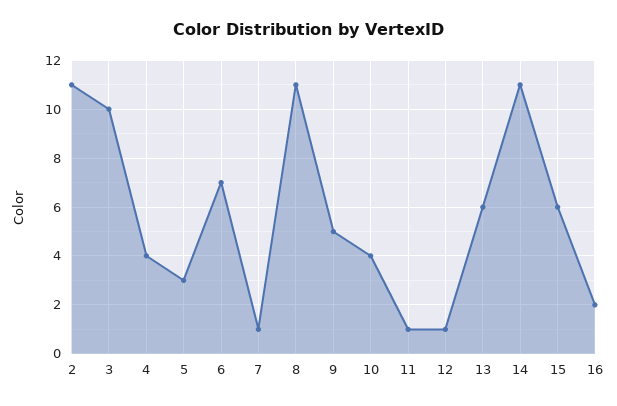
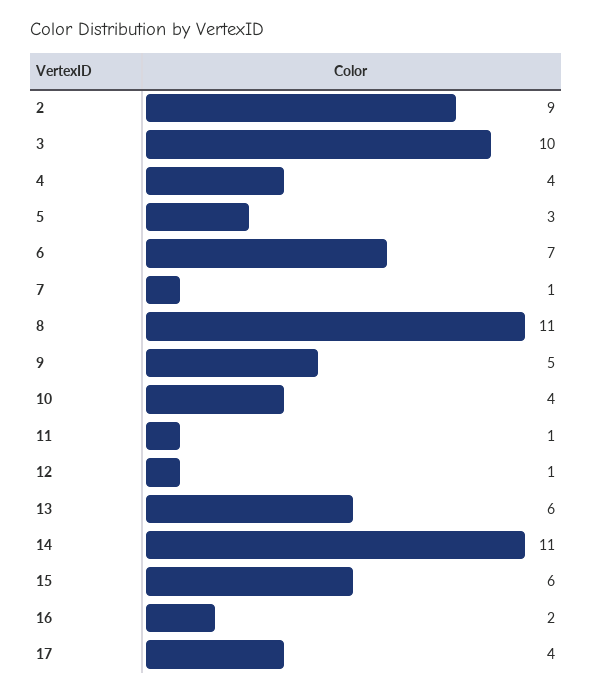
2: 11 -> 9
17: none -> 4

